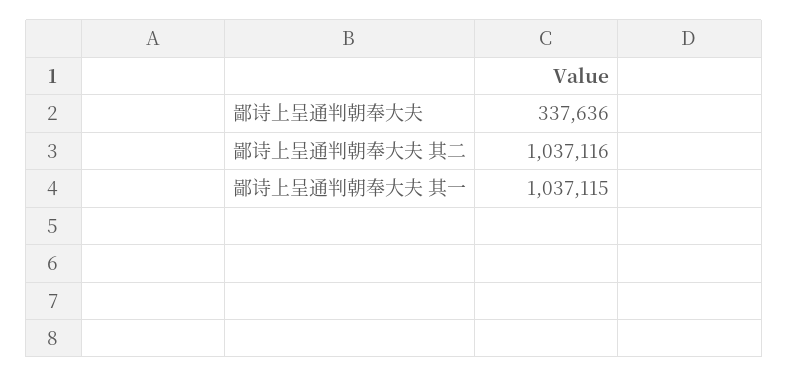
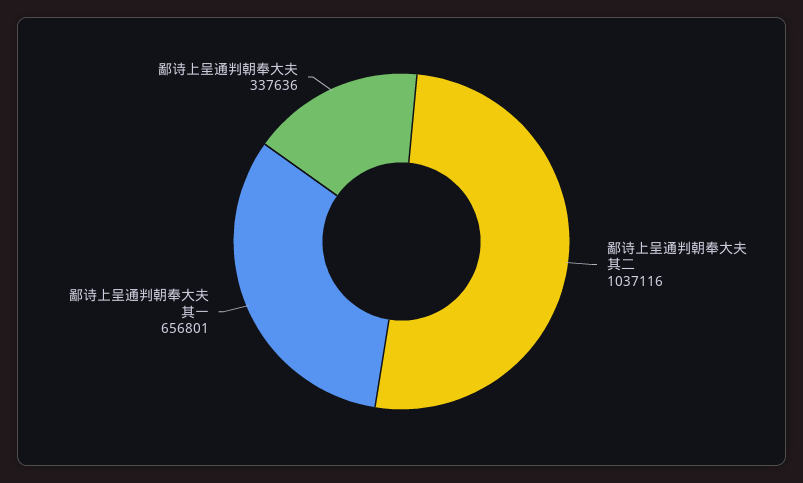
鄙诗上呈通判朝奉大夫 其一: 1037115 -> 656801

